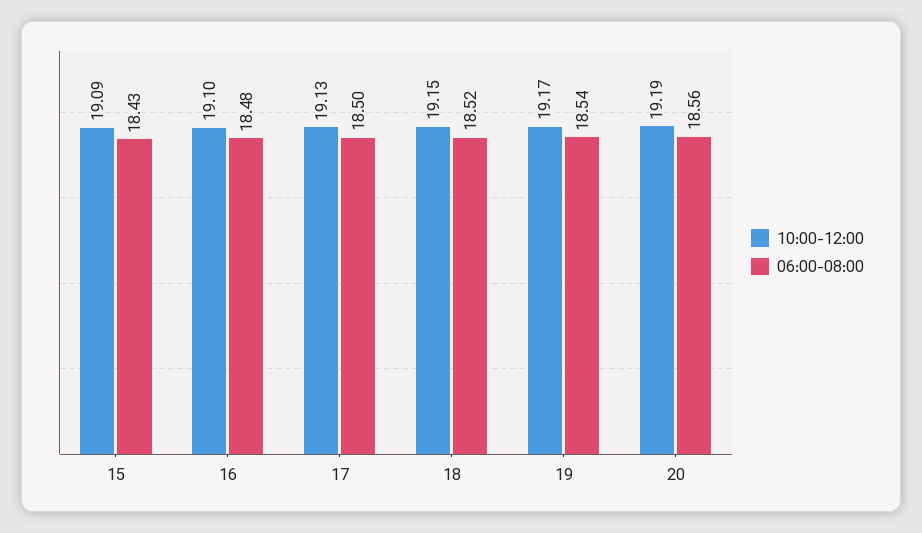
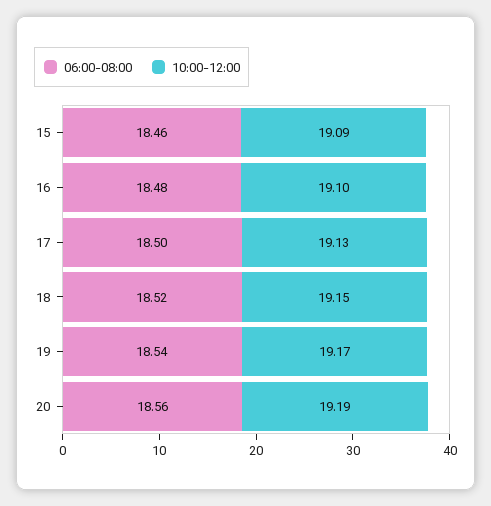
06:00-08:00, 15: 18.43 -> 18.46

